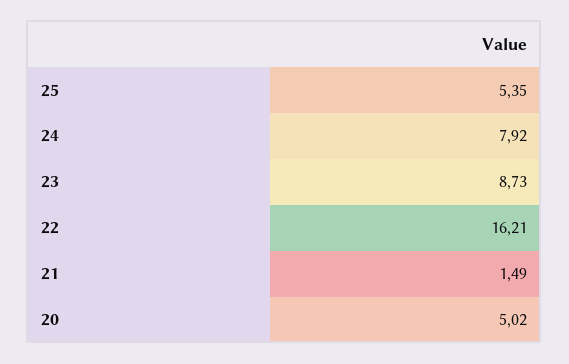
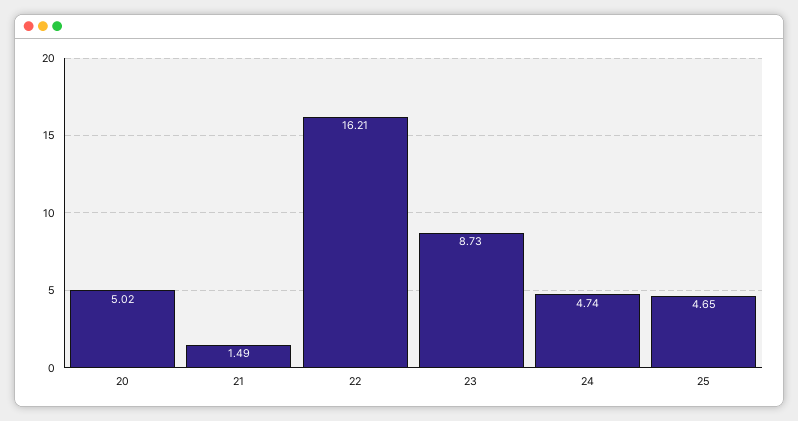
25: 5.35 -> 4.65
24: 7.92 -> 4.74

